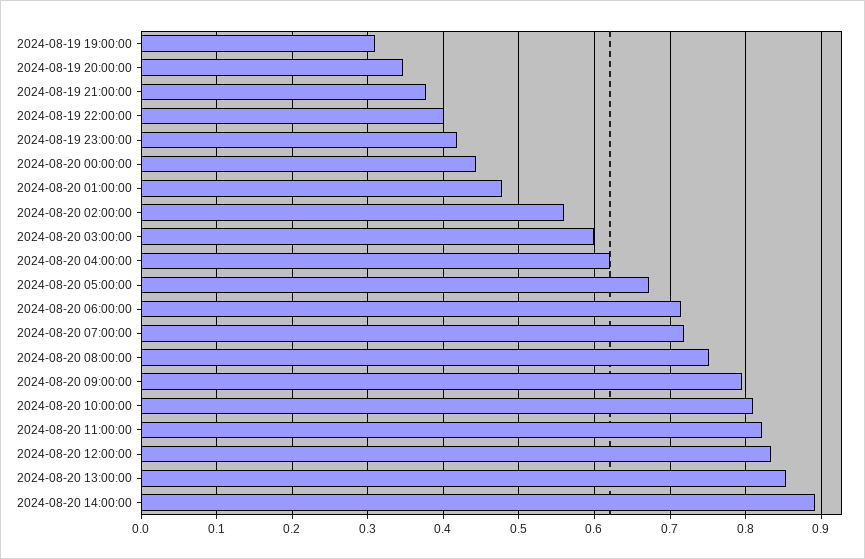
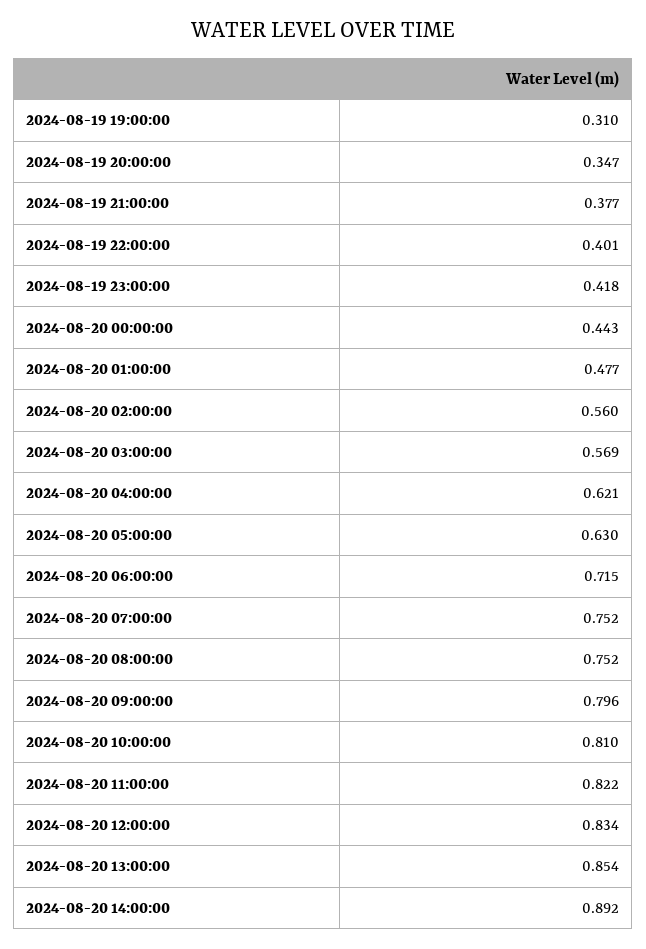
2024-08-20 03:00:00: 0.6 -> 0.569
2024-08-20 05:00:00: 0.67 -> 0.63
2024-08-20 07:00:00: 0.72 -> 0.752

